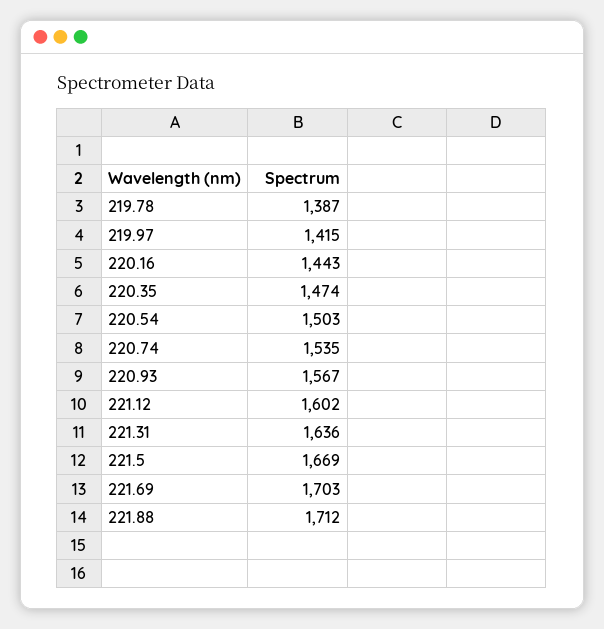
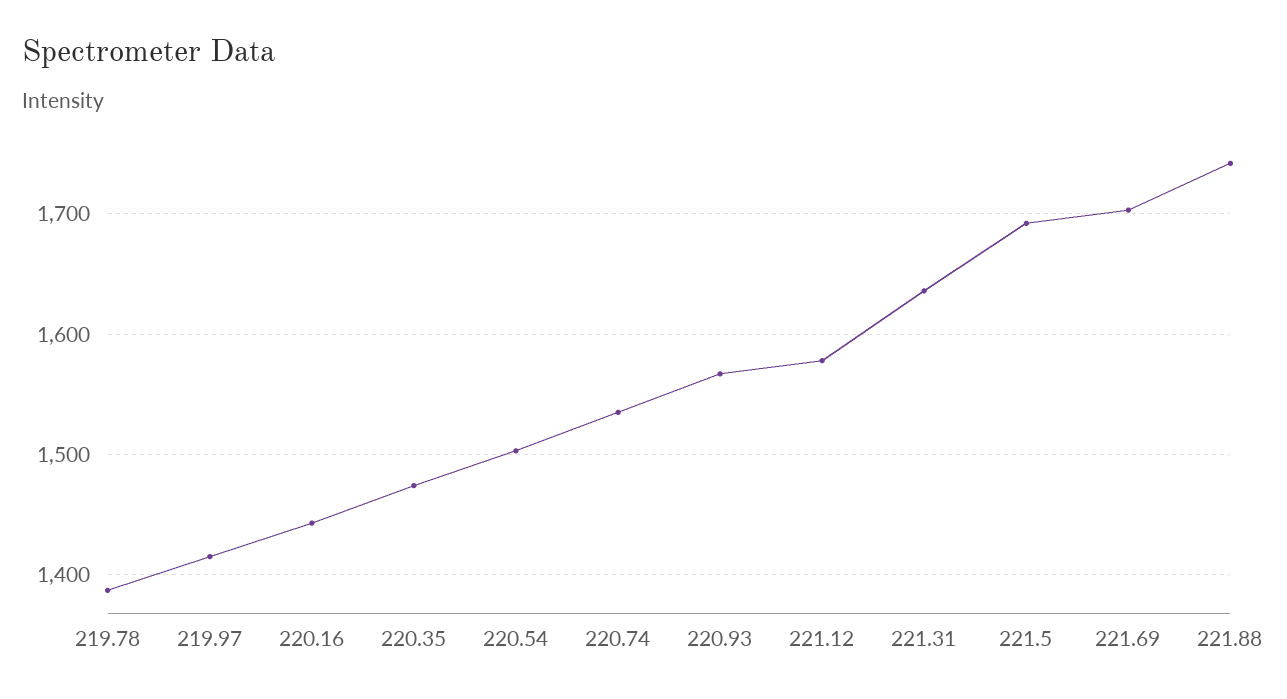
221.12: 1602 -> 1580
221.5: 1669 -> 1690
221.88: 1712 -> 1740

